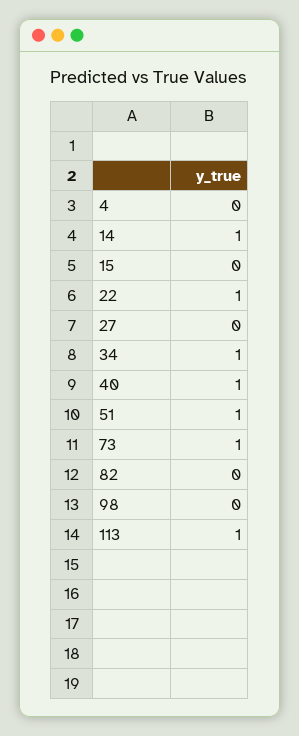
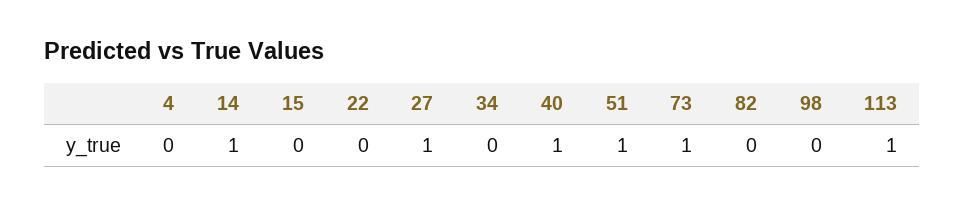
22: 1 -> 0
27: 0 -> 1
34: 1 -> 0

